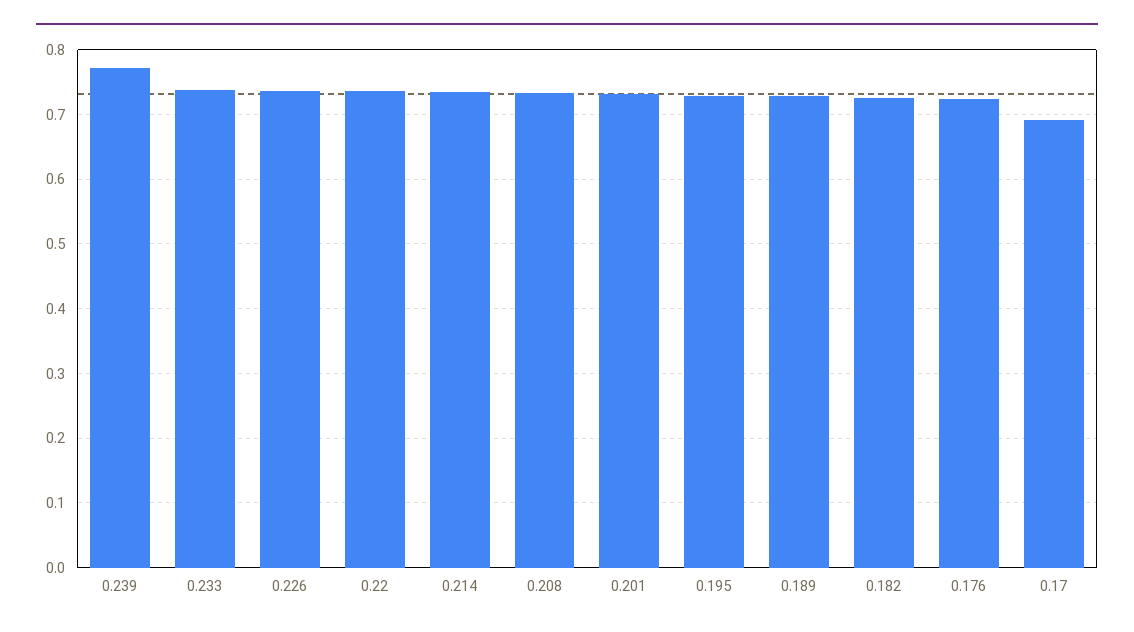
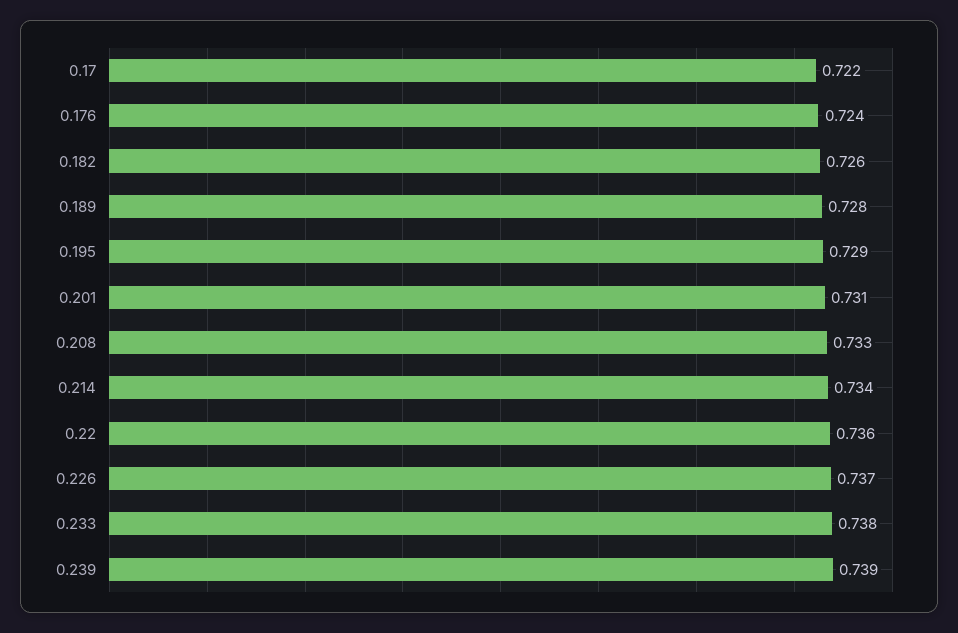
0.239: 0.77 -> 0.739
0.17: 0.69 -> 0.722

